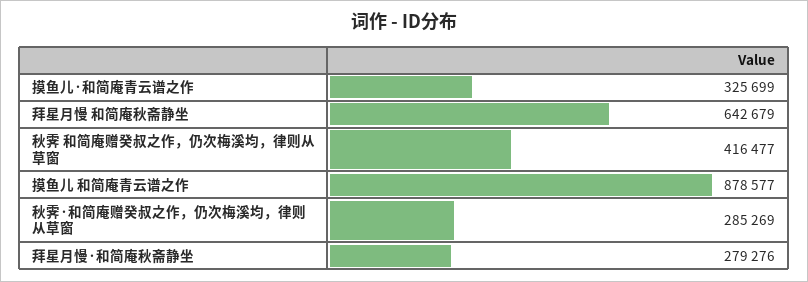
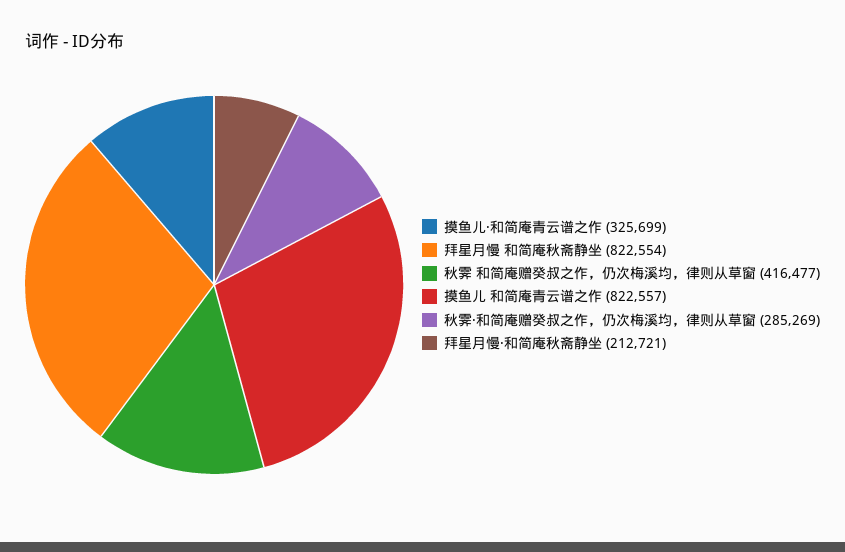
拜星月慢 和简庵秋斋静坐: 642679 -> 822554
摸鱼儿 和简庵青云谱之作: 878577 -> 822557
拜星月慢·和简庵秋斋静坐: 279276 -> 212721

